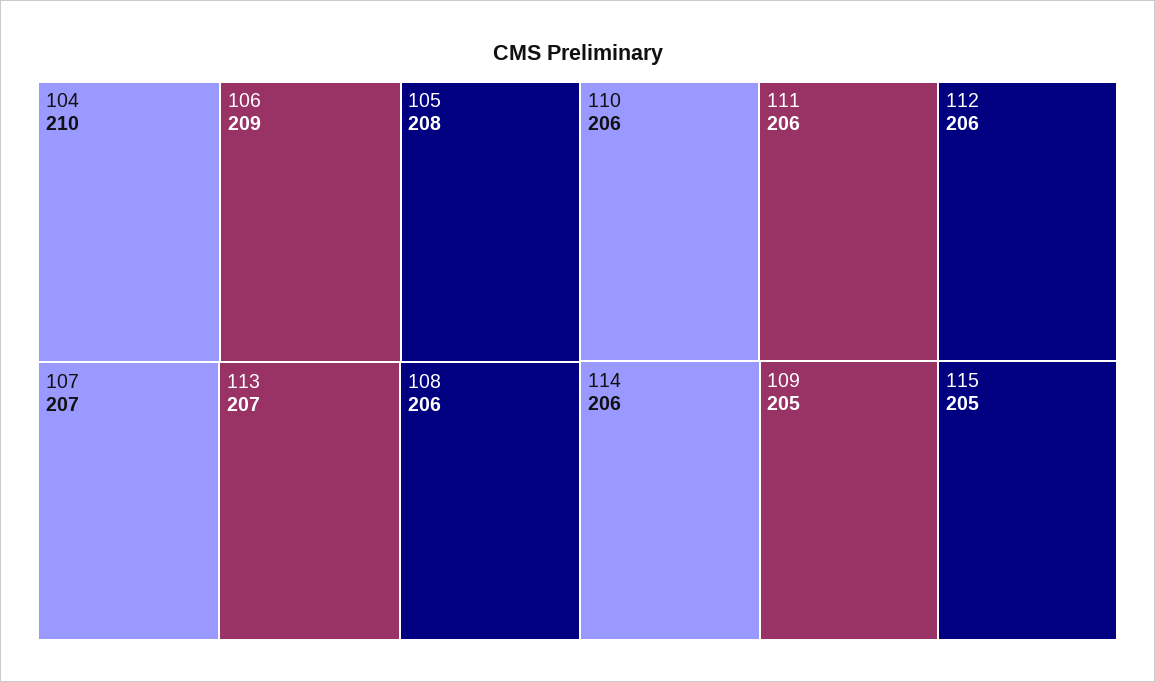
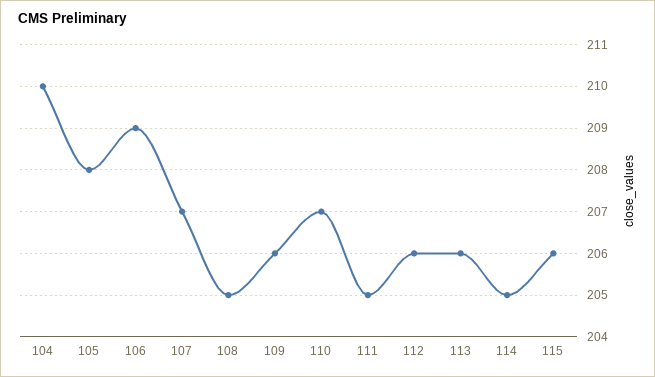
113: 207 -> 206
108: 206 -> 205
110: 206 -> 207
111: 206 -> 205
114: 206 -> 205
109: 205 -> 206
115: 205 -> 206

